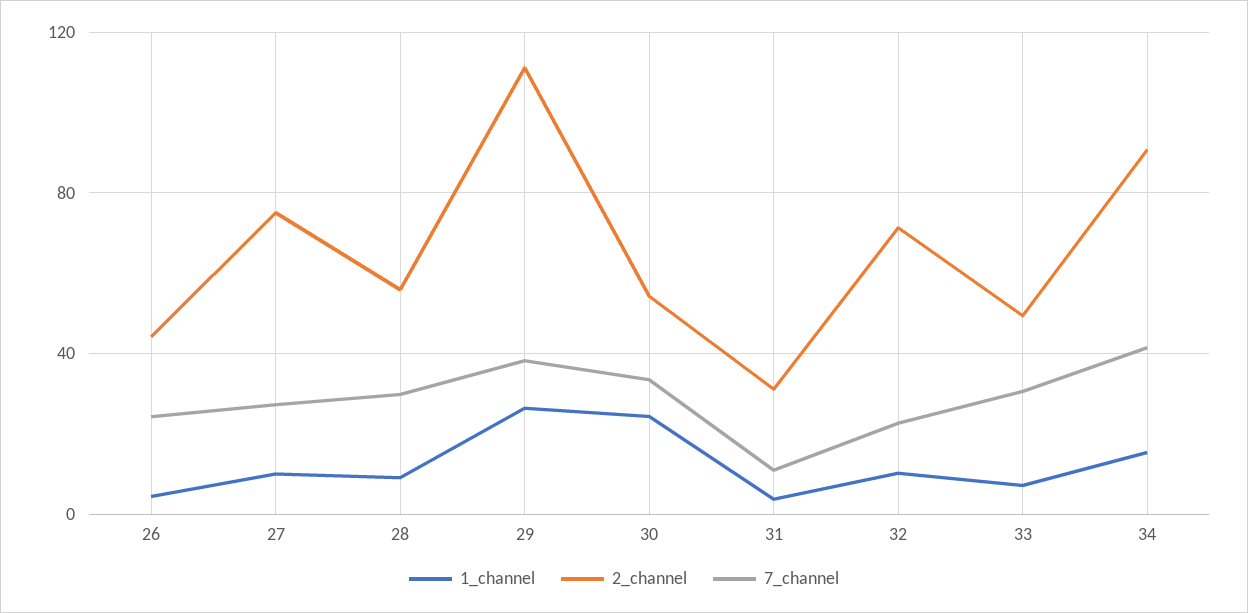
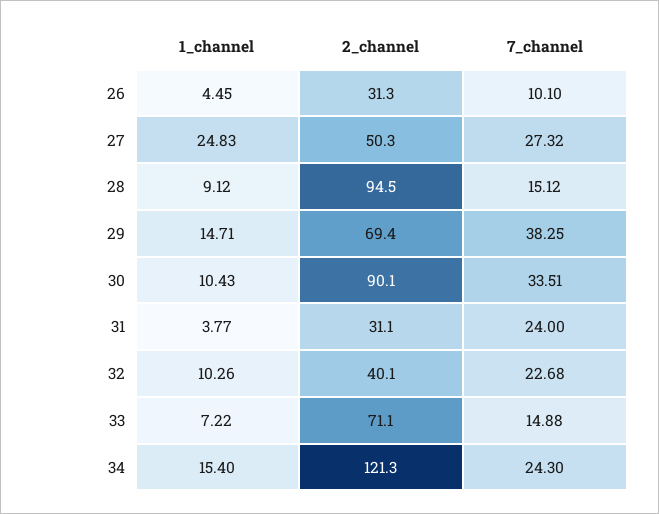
2_channel, 26: 45 -> 31.3
7_channel, 26: 25 -> 10.1
1_channel, 27: 10 -> 24.83
2_channel, 27: 75 -> 50.3
2_channel, 28: 55 -> 94.5
7_channel, 28: 30 -> 15.12
1_channel, 29: 25 -> 14.71
2_channel, 29: 110 -> 69.4
1_channel, 30: 25 -> 10.43
2_channel, 30: 55 -> 90.1
7_channel, 31: 10 -> 24
2_channel, 32: 70 -> 40.1
2_channel, 33: 50 -> 71.1
7_channel, 33: 30 -> 14.88
2_channel, 34: 90 -> 121.3
7_channel, 34: 40 -> 24.3

